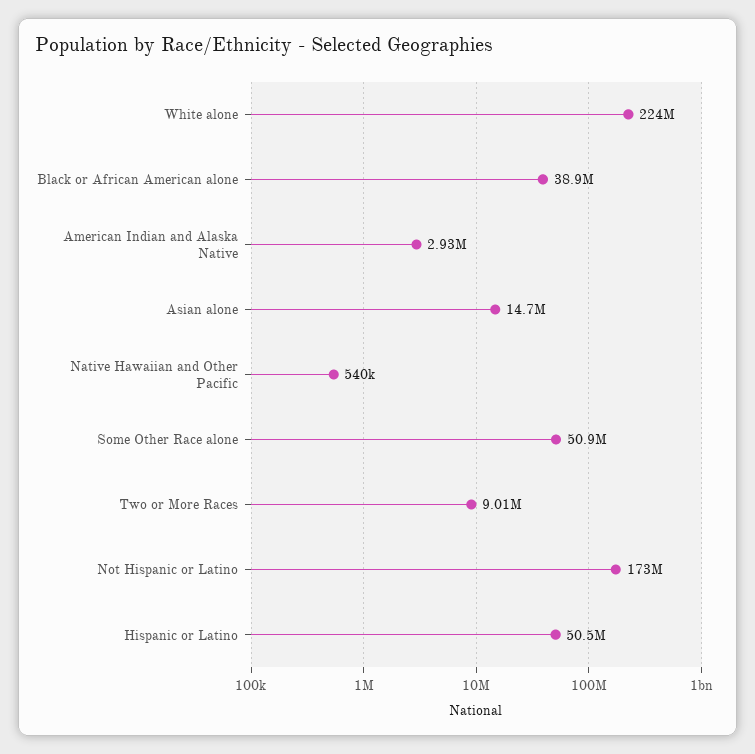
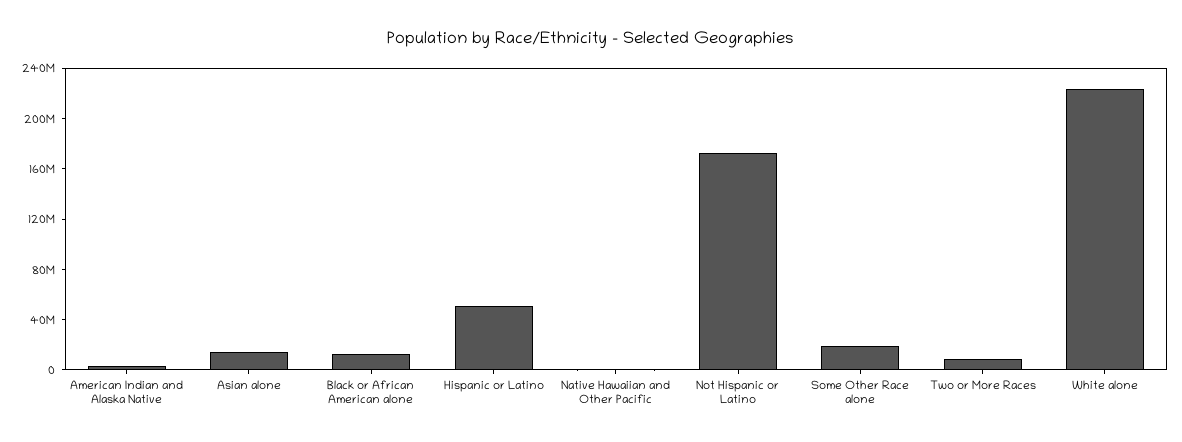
Black or African American alone: 38900000 -> 10000000
Some Other Race alone: 50900000 -> 20000000

